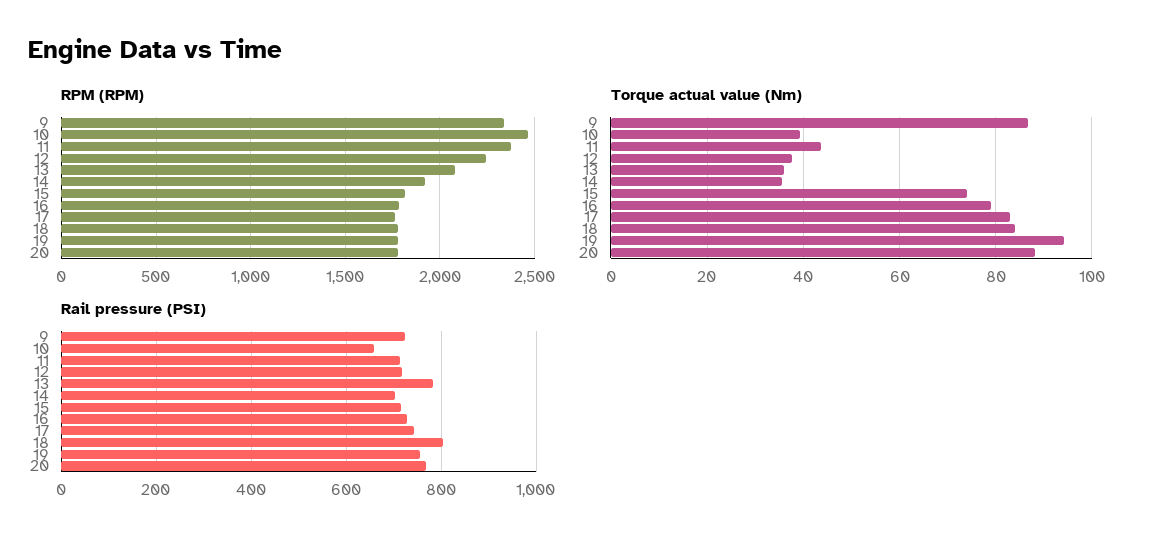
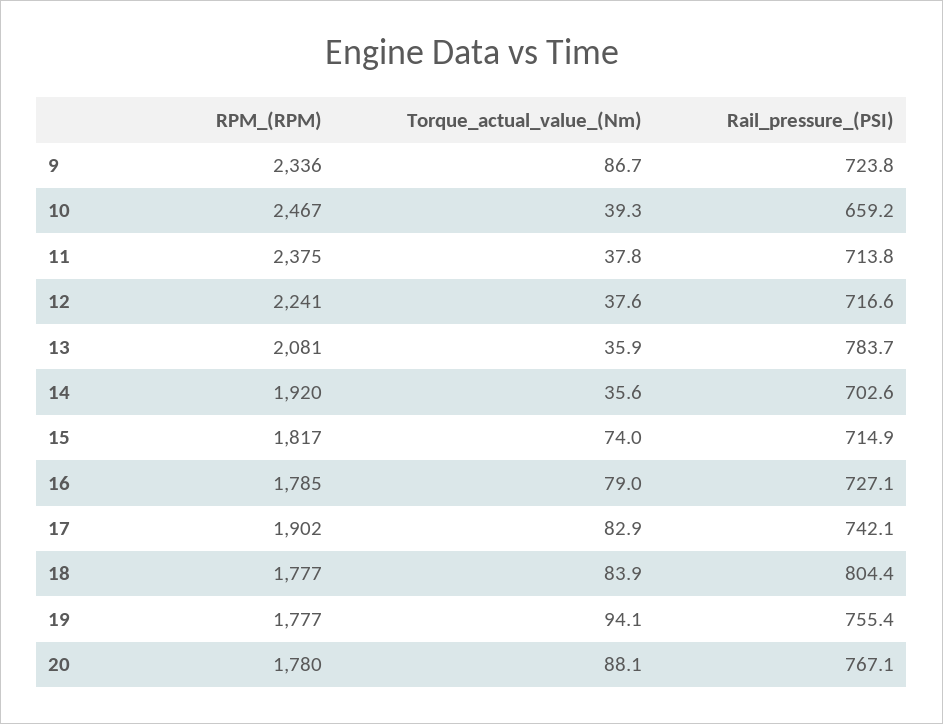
RPM (RPM), 17: 1750 -> 1902
Torque actual value (Nm), 11: 44 -> 37.8

